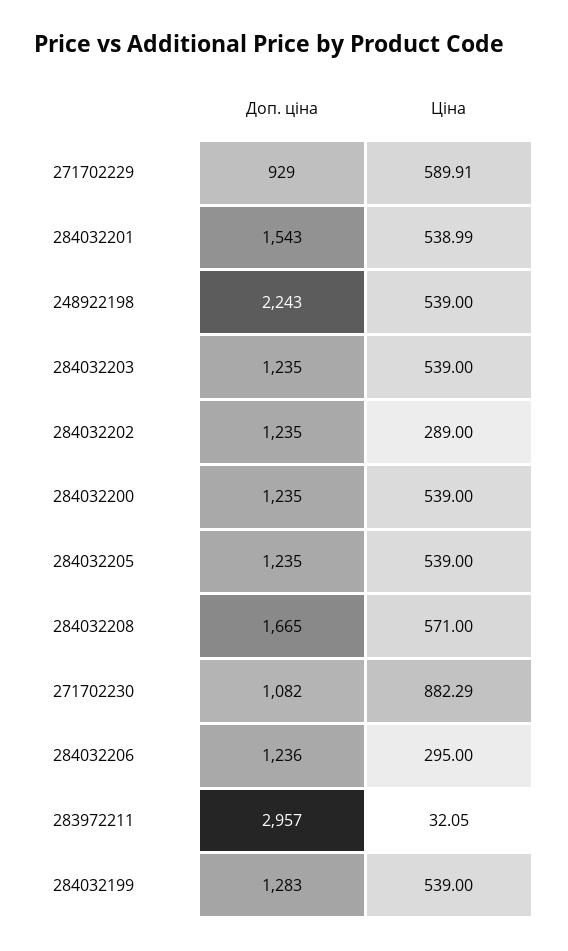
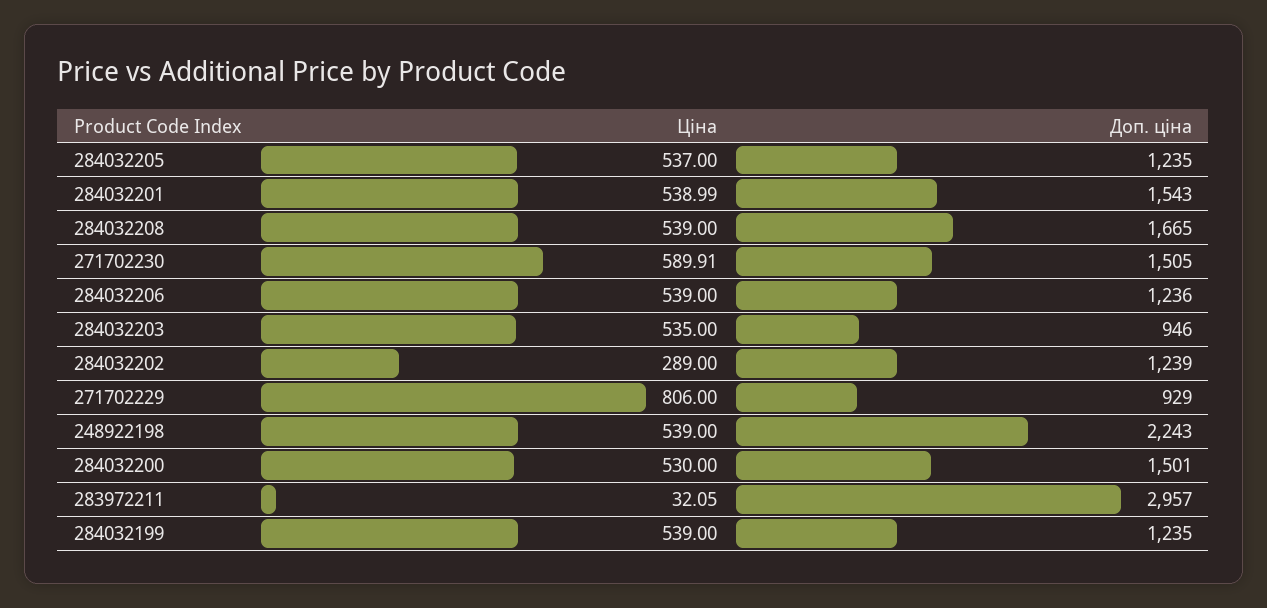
Ціна, 271702229: 589.91 -> 806
Доп. ціна, 284032203: 1235 -> 946
Ціна, 284032203: 539 -> 535
Доп. ціна, 284032202: 1235 -> 1239
Доп. ціна, 284032200: 1235 -> 1501
Ціна, 284032200: 539 -> 530
Ціна, 284032205: 539 -> 537
Ціна, 284032208: 571 -> 539
Доп. ціна, 271702230: 1082 -> 1505
Ціна, 271702230: 882.29 -> 589.91
Ціна, 284032206: 295 -> 539
Доп. ціна, 284032199: 1283 -> 1235

